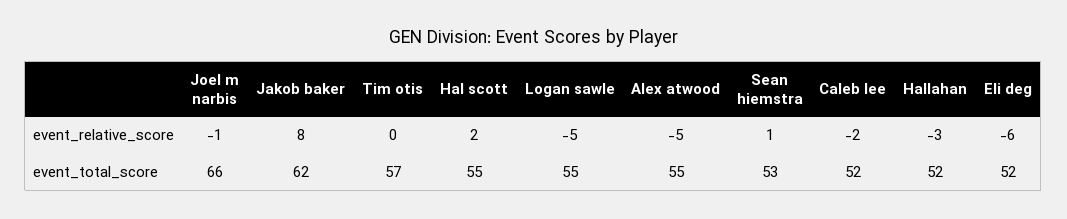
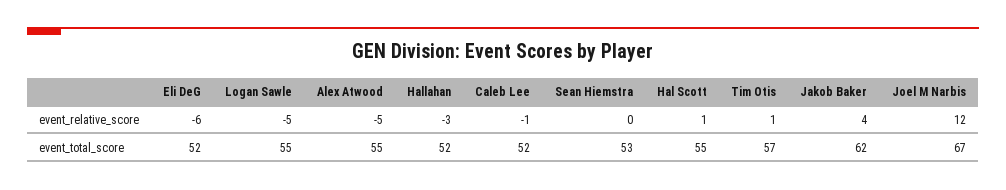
Joel m narbis, event_relative_score: -1 -> 12
Jakob baker, event_relative_score: 8 -> 4
Tim otis, event_relative_score: 0 -> 1
Hal scott, event_relative_score: 2 -> 1
Sean hiemstra, event_relative_score: 1 -> 0
Caleb lee, event_relative_score: -2 -> -1
Joel m narbis, event_total_score: 66 -> 67

